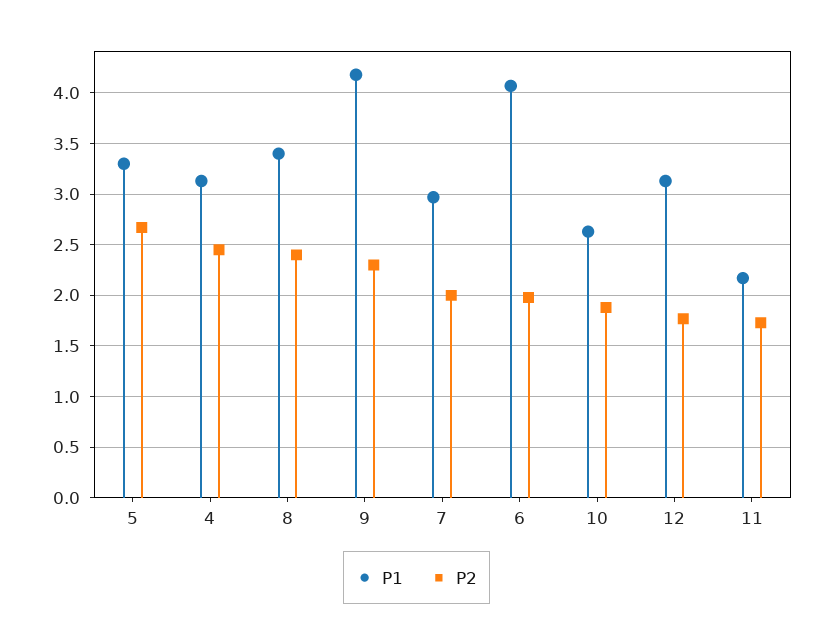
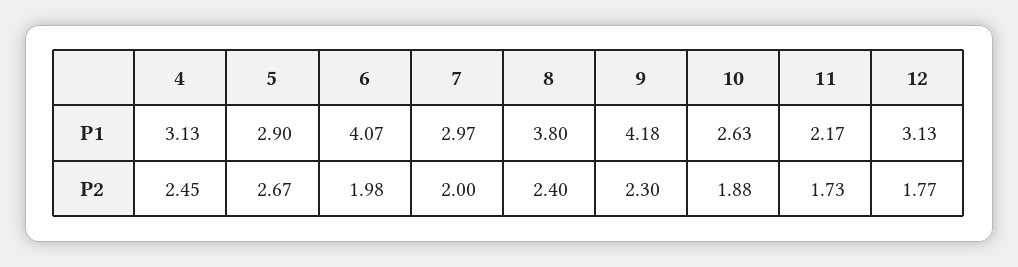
P1, 5: 3.3 -> 2.9
P1, 8: 3.4 -> 3.8

